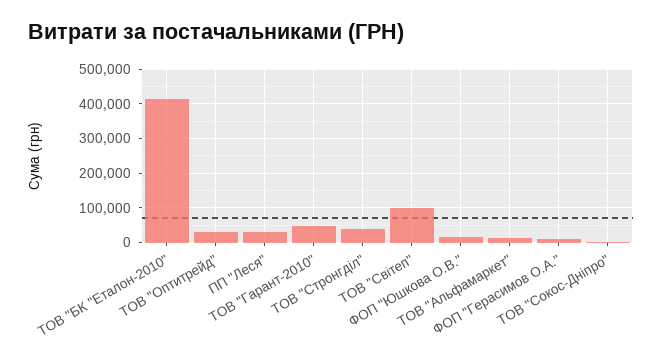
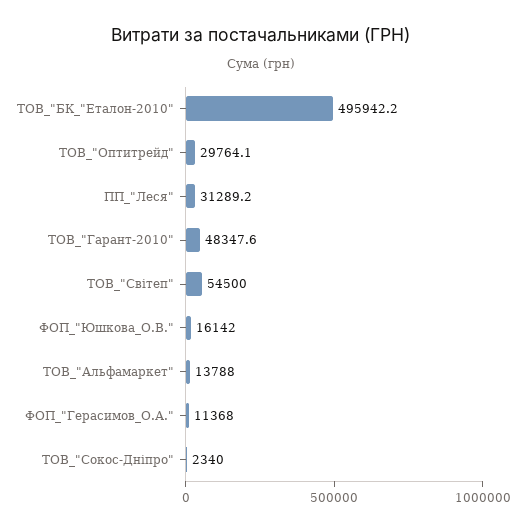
ТОВ "БК "Еталон-2010": 420000 -> 495942.2
ТОВ "Стронгділ": 40000 -> none
ТОВ "Світеп": 100000 -> 54500

